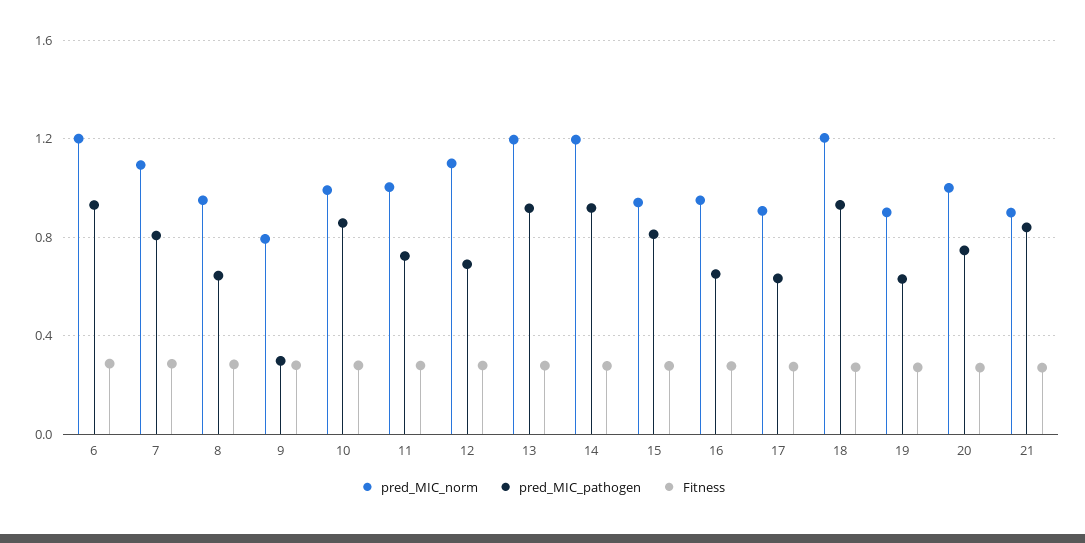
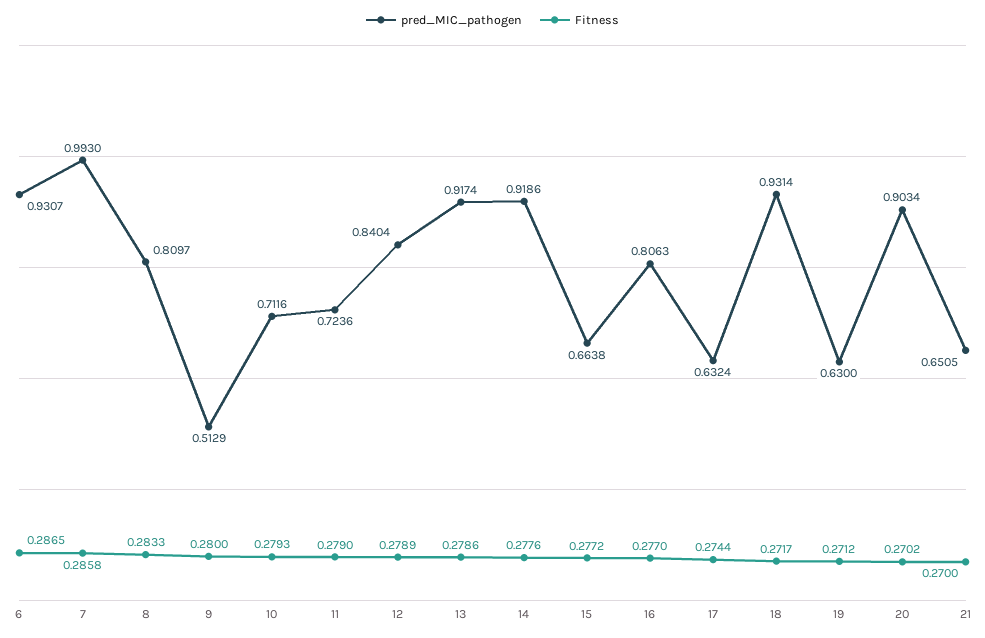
pred_MIC_norm, 6: 1.2 -> none
pred_MIC_norm, 7: 1.1 -> none
pred_MIC_pathogen, 7: 0.8 -> 0.993
pred_MIC_norm, 8: 0.95 -> none
pred_MIC_pathogen, 8: 0.65 -> 0.8097
pred_MIC_norm, 9: 0.8 -> none
pred_MIC_pathogen, 9: 0.3 -> 0.5129
pred_MIC_norm, 10: 1 -> none
pred_MIC_pathogen, 10: 0.85 -> 0.7116
pred_MIC_norm, 11: 1 -> none
pred_MIC_norm, 12: 1.1 -> none
pred_MIC_pathogen, 12: 0.7 -> 0.8404
pred_MIC_norm, 13: 1.2 -> none
pred_MIC_norm, 14: 1.2 -> none
pred_MIC_norm, 15: 0.95 -> none
pred_MIC_pathogen, 15: 0.8 -> 0.6638
pred_MIC_norm, 16: 0.95 -> none
pred_MIC_pathogen, 16: 0.65 -> 0.8063
pred_MIC_norm, 17: 0.9 -> none
pred_MIC_norm, 18: 1.2 -> none
pred_MIC_norm, 19: 0.9 -> none
pred_MIC_norm, 20: 1 -> none
pred_MIC_pathogen, 20: 0.75 -> 0.9034
pred_MIC_norm, 21: 0.9 -> none
pred_MIC_pathogen, 21: 0.85 -> 0.6505

